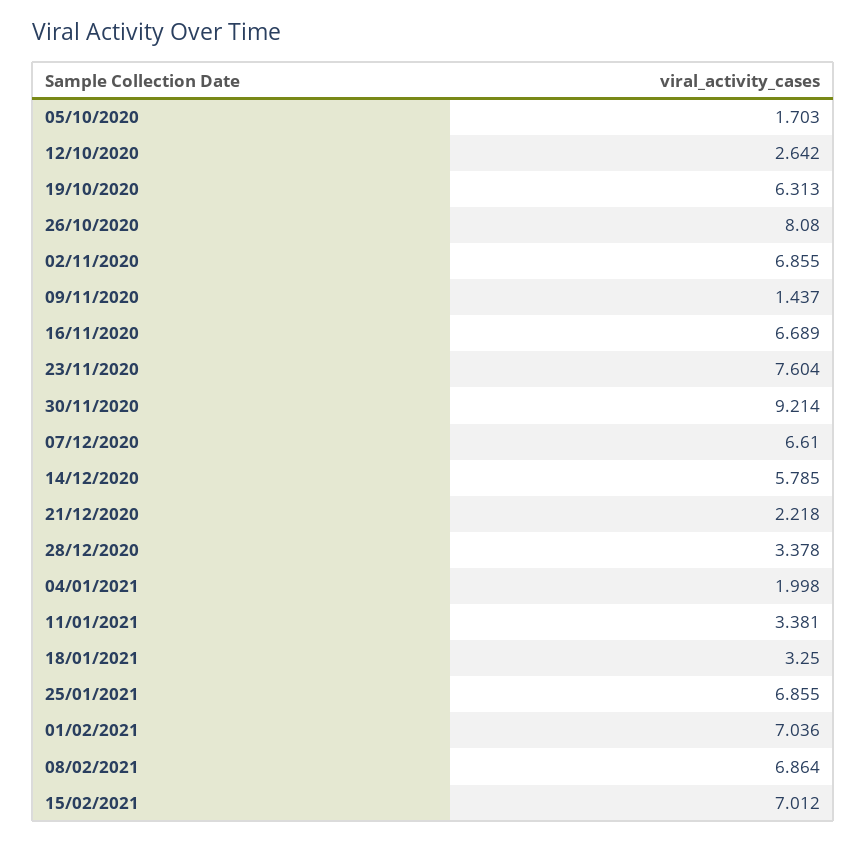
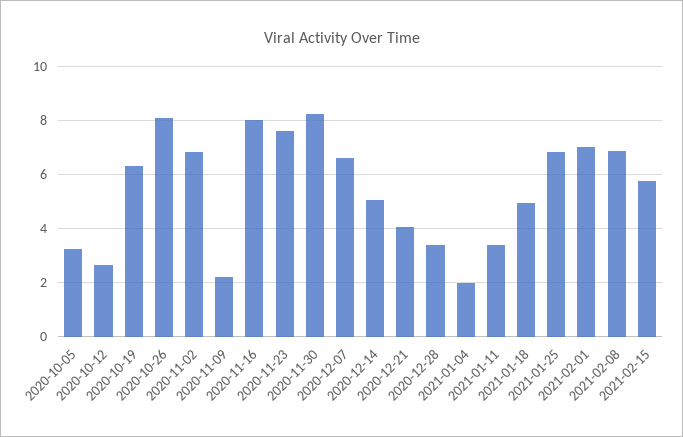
05/10/2020: 1.703 -> 3.25
09/11/2020: 1.437 -> 2.25
16/11/2020: 6.689 -> 8
30/11/2020: 9.214 -> 8.25
14/12/2020: 5.785 -> 5
21/12/2020: 2.218 -> 4
18/01/2021: 3.25 -> 5
15/02/2021: 7.012 -> 5.75

